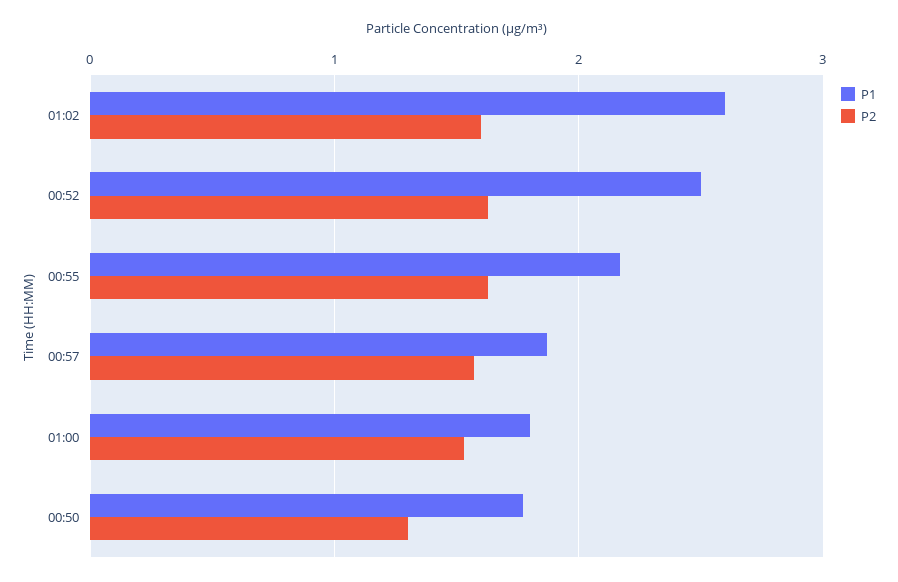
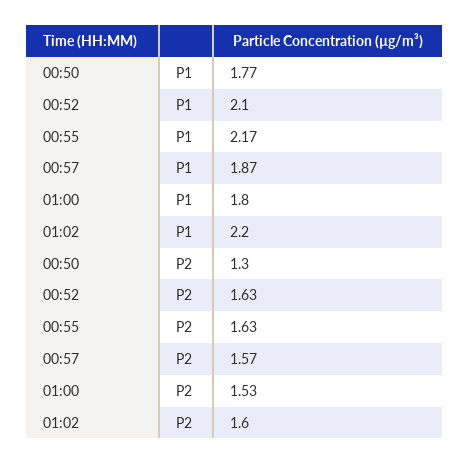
P1, 01:02: 2.6 -> 2.2
P1, 00:52: 2.5 -> 2.1

